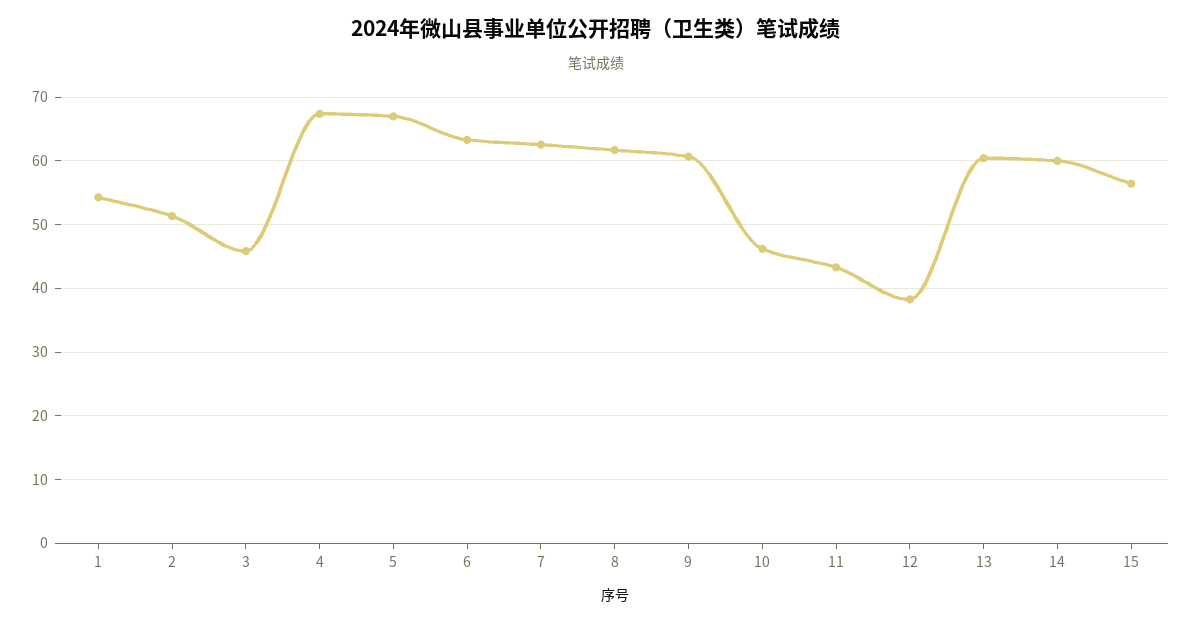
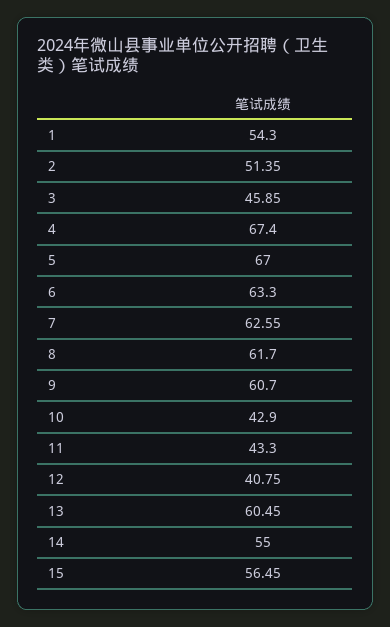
10: 46 -> 42.9
12: 38 -> 40.75
14: 60 -> 55

